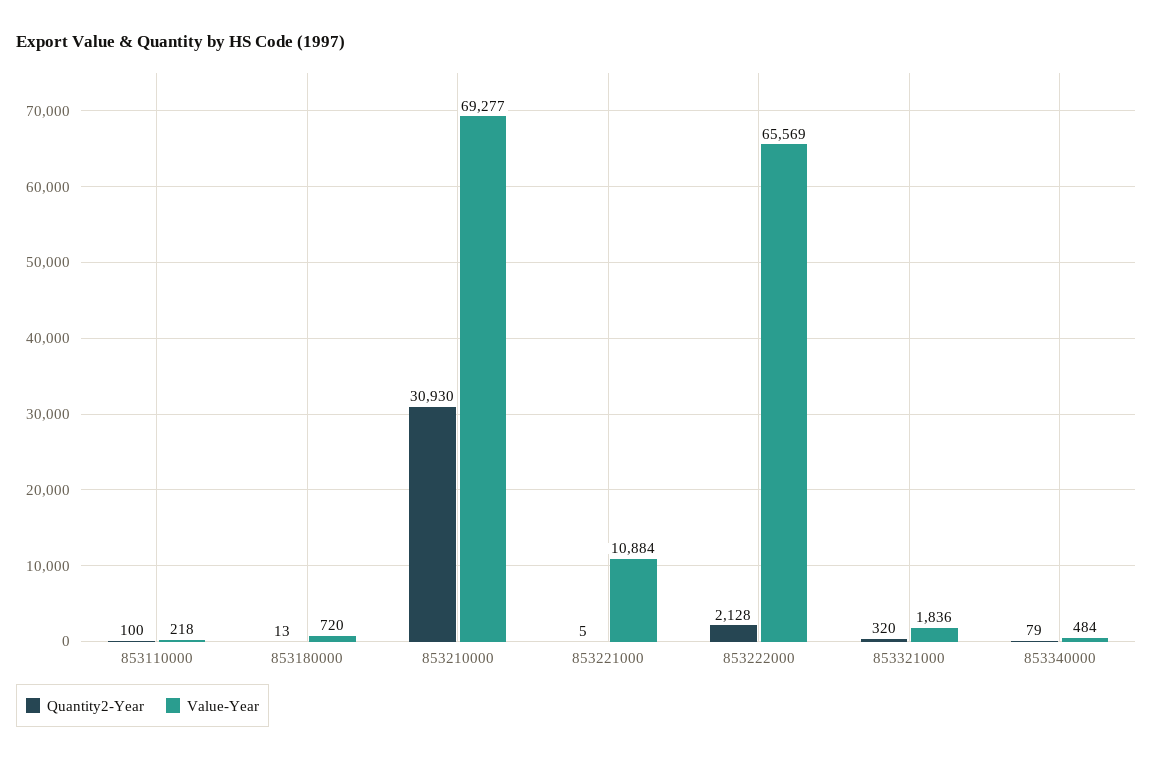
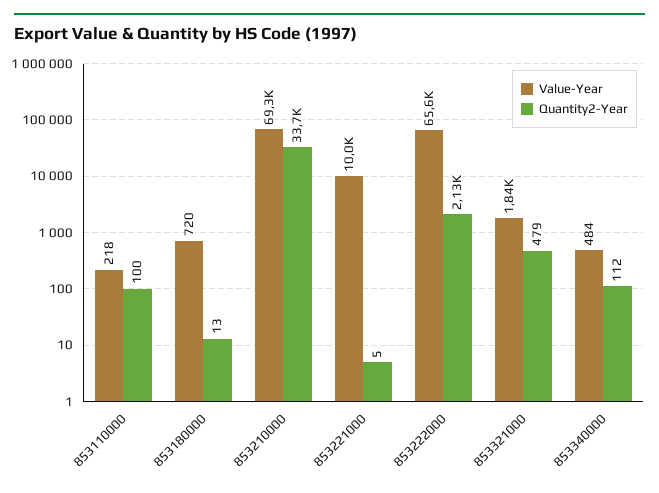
Quantity2-Year, 853210000: 30930 -> 33700
Value-Year, 853221000: 10884 -> 10000
Quantity2-Year, 853321000: 320 -> 479
Quantity2-Year, 853340000: 79 -> 112

